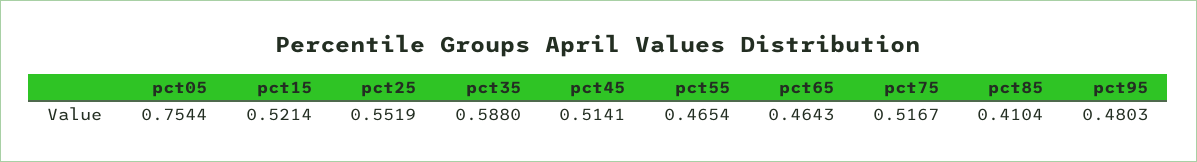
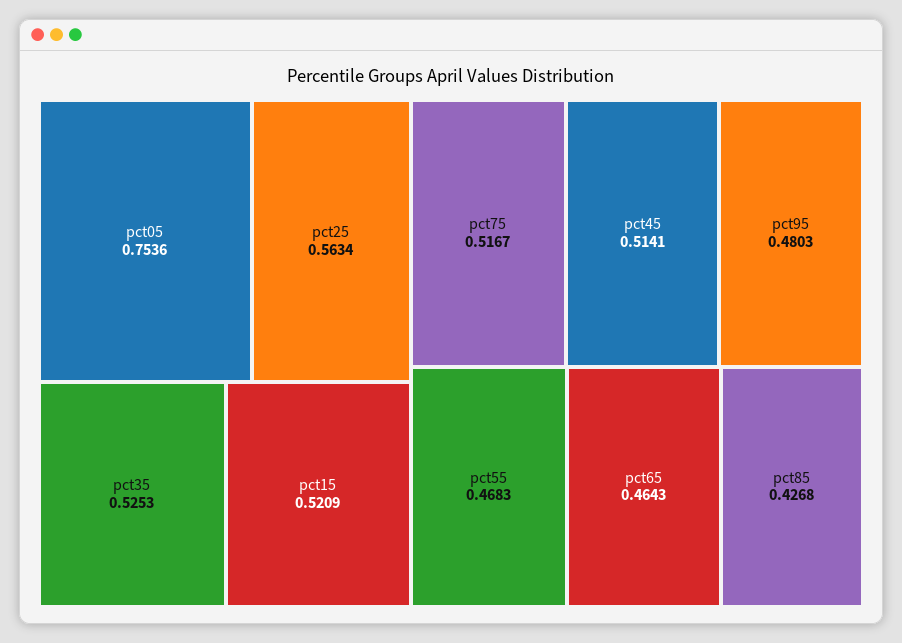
pct05: 0.7544 -> 0.7536
pct15: 0.5214 -> 0.5209
pct25: 0.5519 -> 0.5634
pct35: 0.588 -> 0.5253
pct55: 0.4654 -> 0.4683
pct85: 0.4104 -> 0.4268

